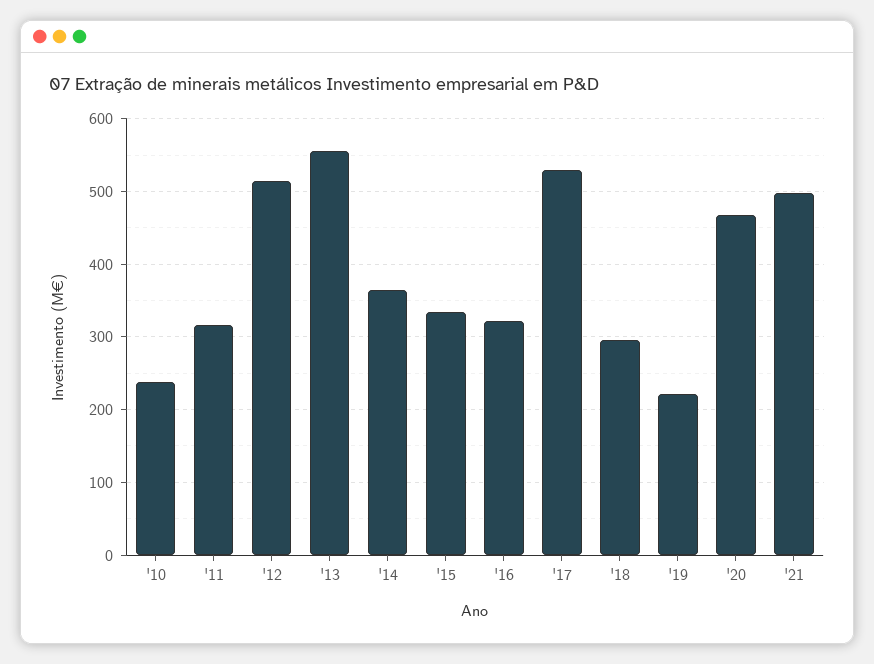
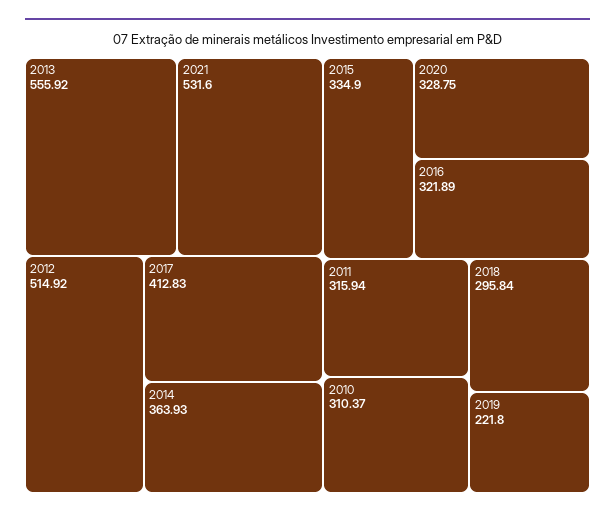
'10: 240 -> 310.37
'17: 530 -> 412.83
'20: 470 -> 328.75
'21: 500 -> 531.6

